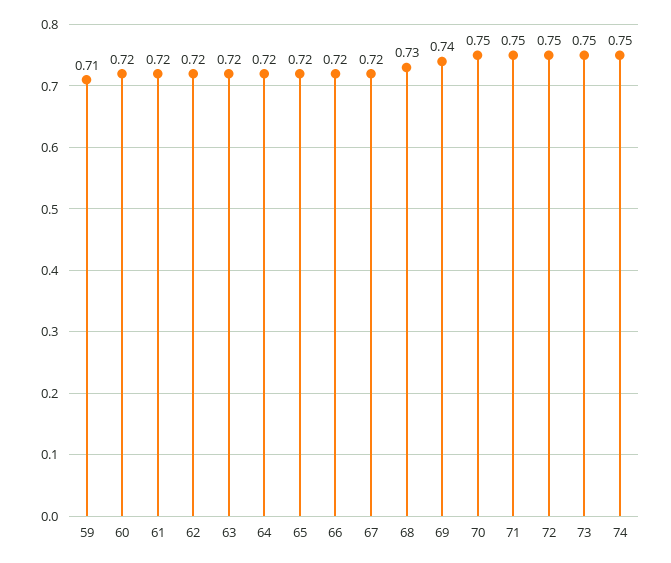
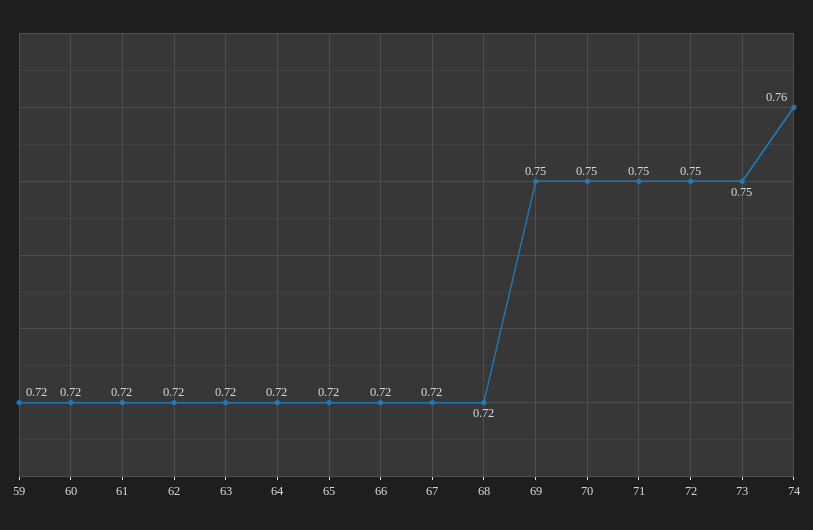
59: 0.71 -> 0.72
68: 0.73 -> 0.72
69: 0.74 -> 0.75
74: 0.75 -> 0.76

